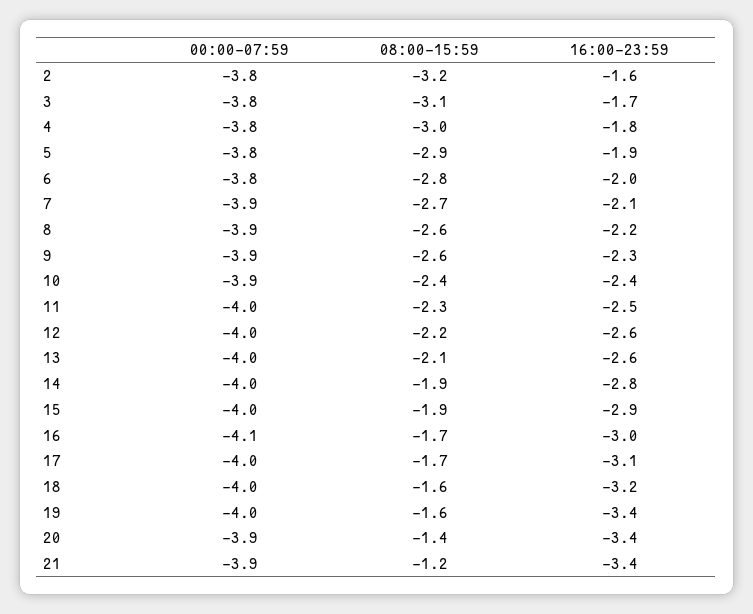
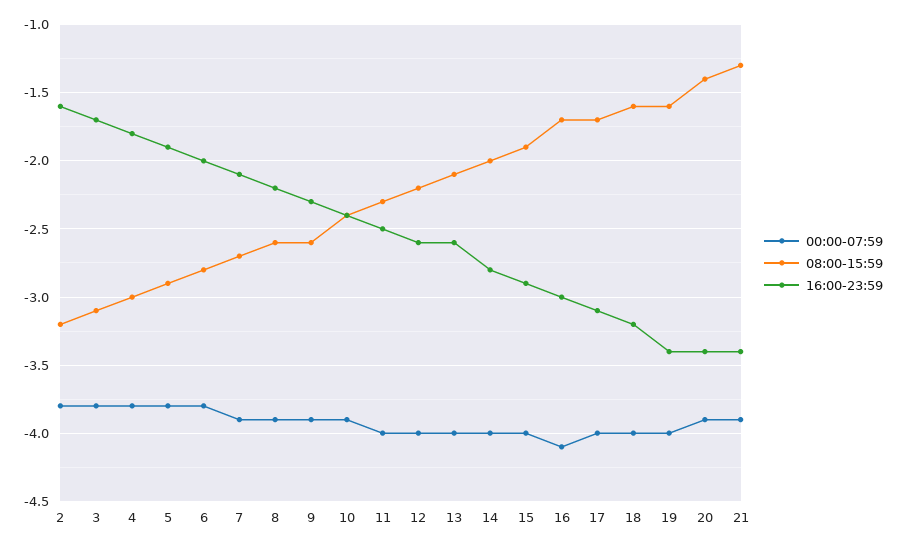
08:00-15:59, 14: -1.9 -> -2
08:00-15:59, 21: -1.2 -> -1.3

